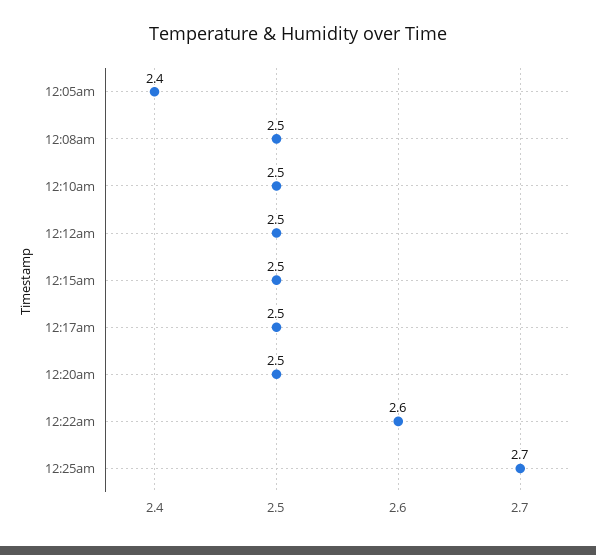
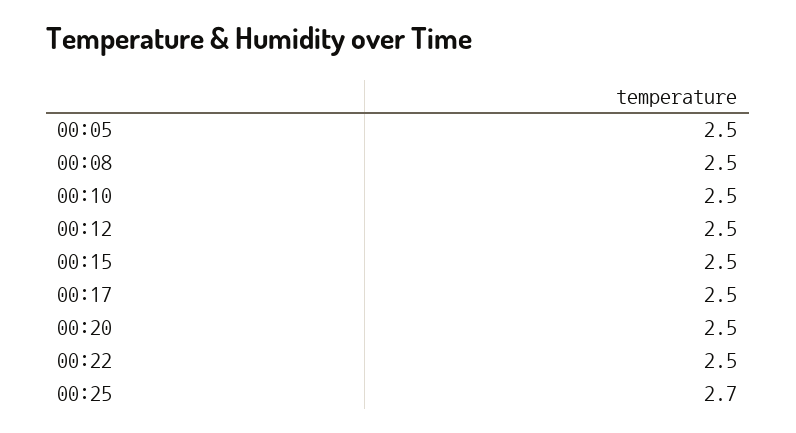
12:05am: 2.4 -> 2.5
12:22am: 2.6 -> 2.5

